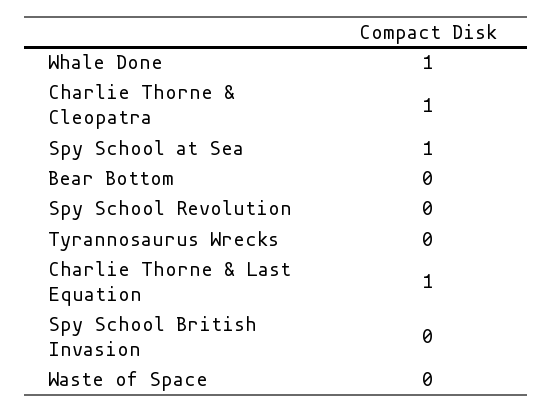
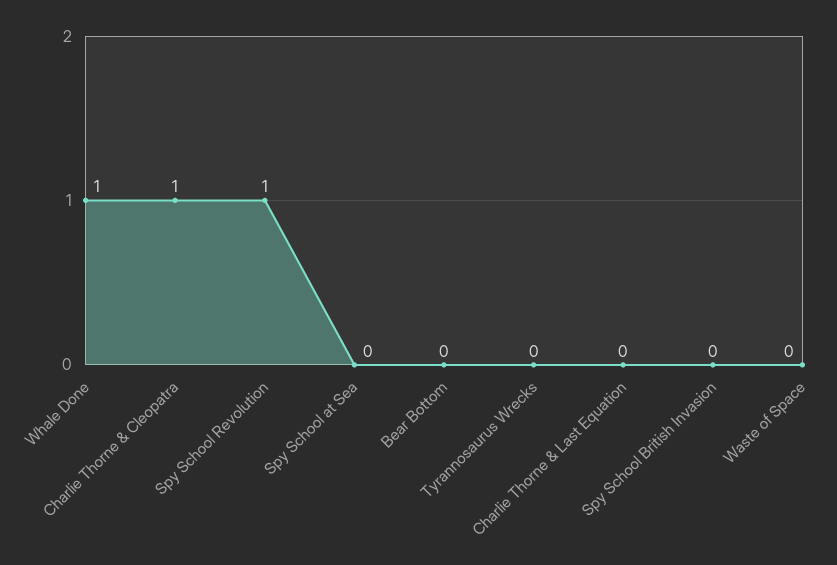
Spy School at Sea: 1 -> 0
Spy School Revolution: 0 -> 1
Charlie Thorne & Last Equation: 1 -> 0

